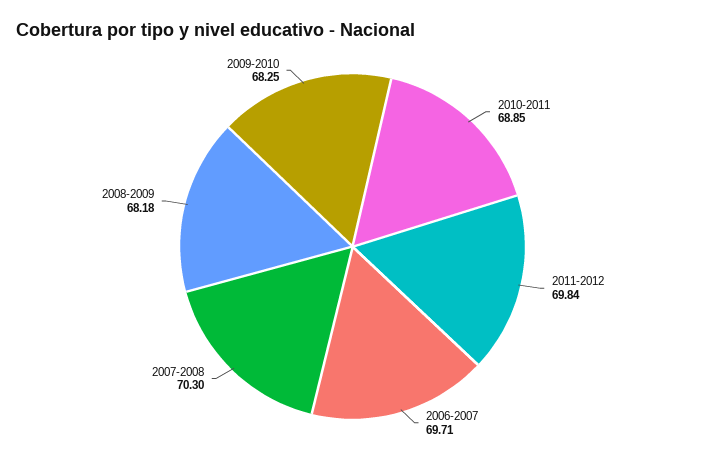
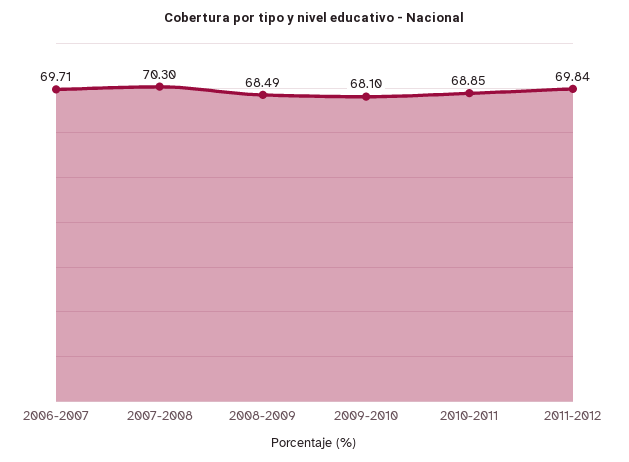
2008-2009: 68.18 -> 68.49
2009-2010: 68.25 -> 68.1

